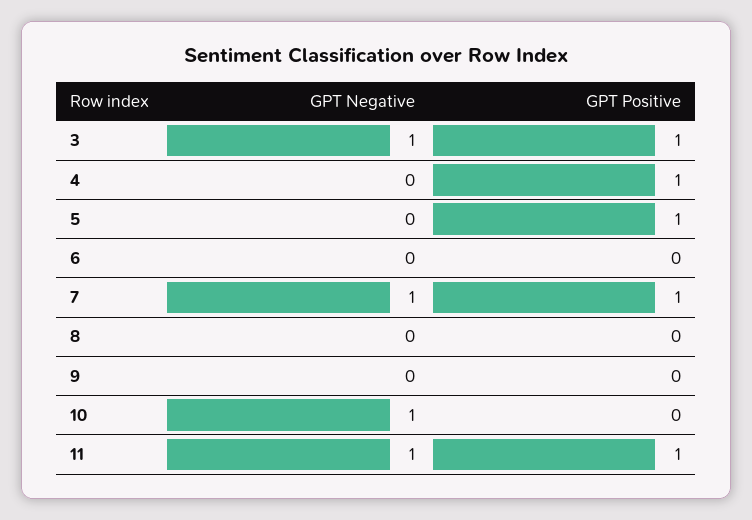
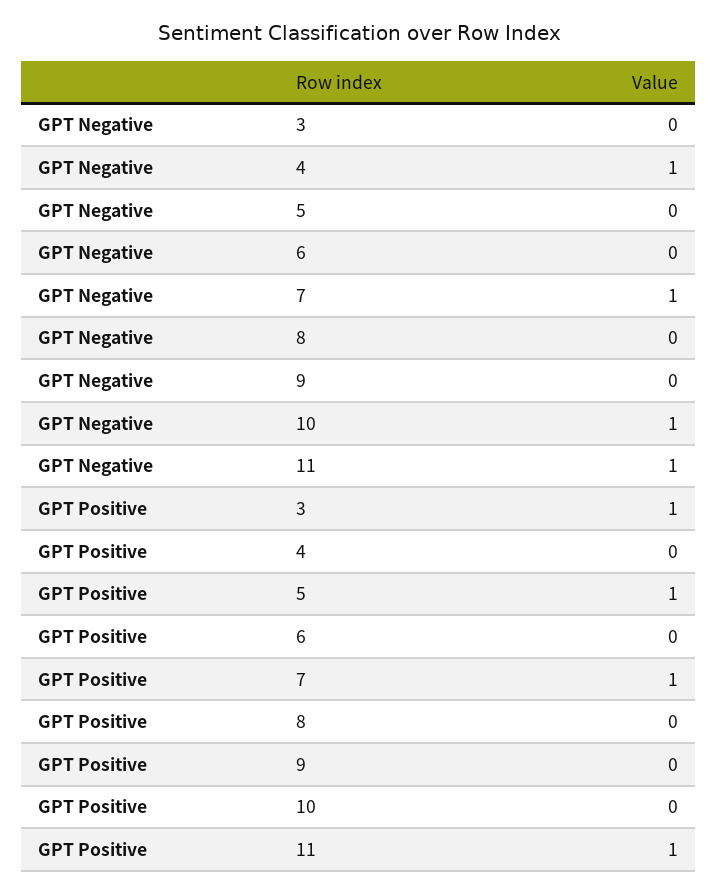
GPT Negative, 3: 1 -> 0
GPT Negative, 4: 0 -> 1
GPT Positive, 4: 1 -> 0

